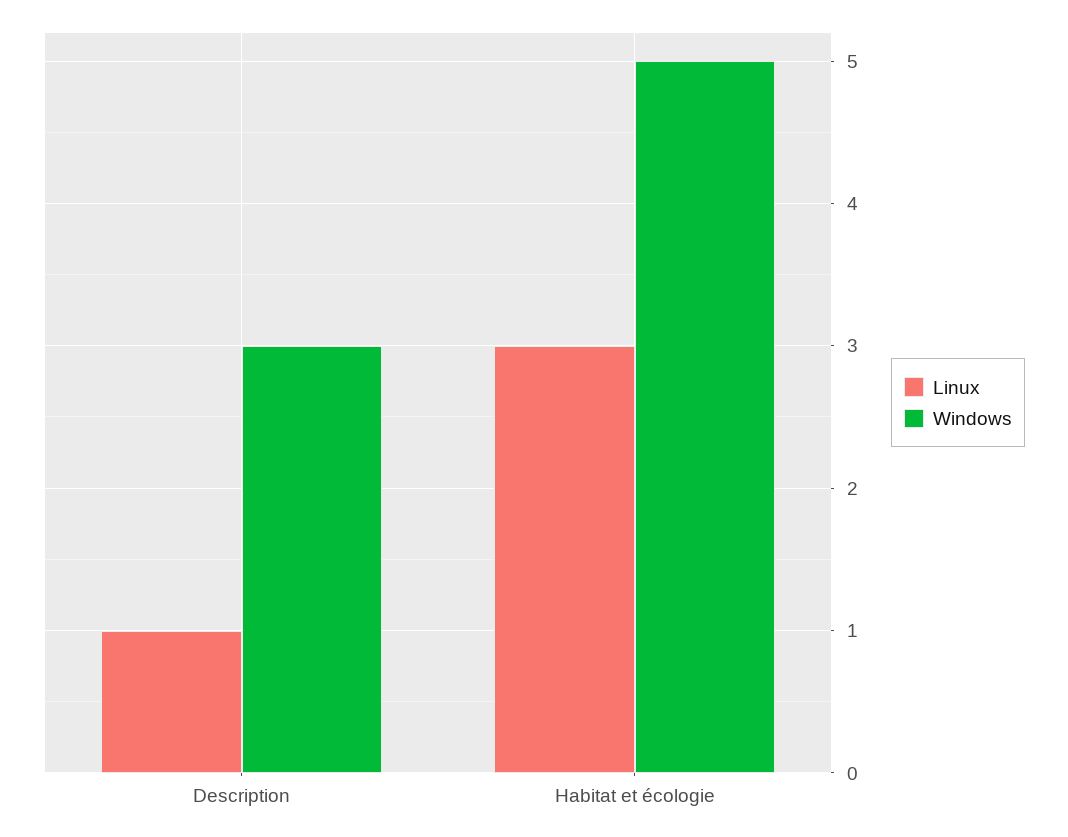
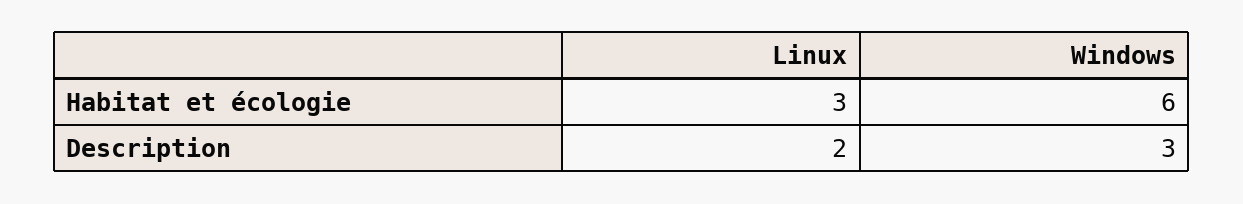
Linux, Description: 1 -> 2
Windows, Habitat et écologie: 5 -> 6

